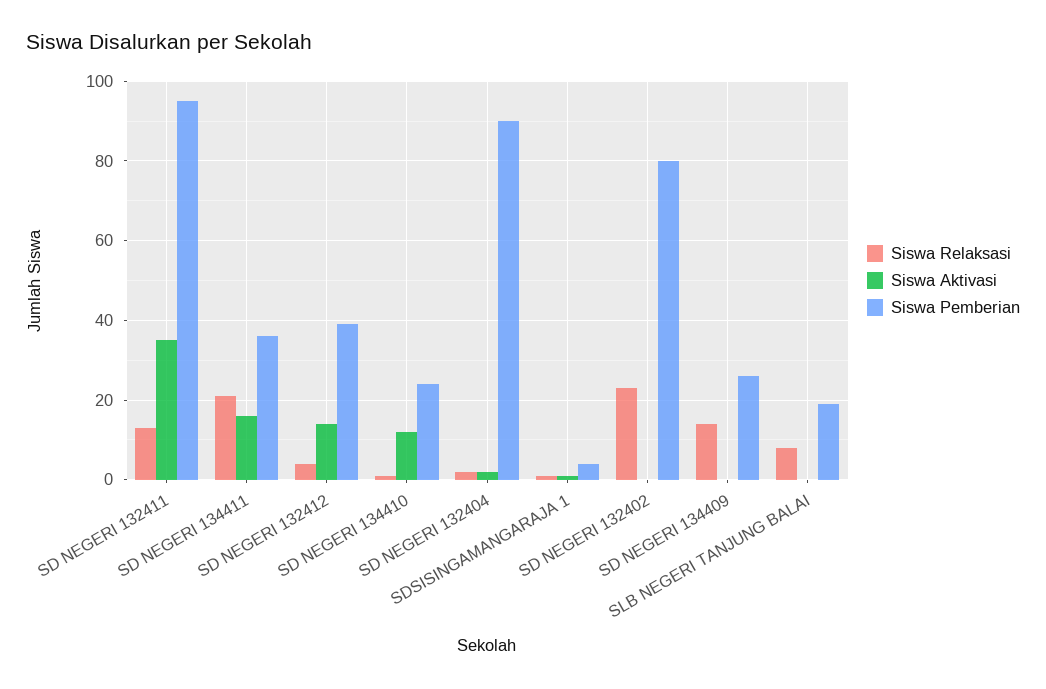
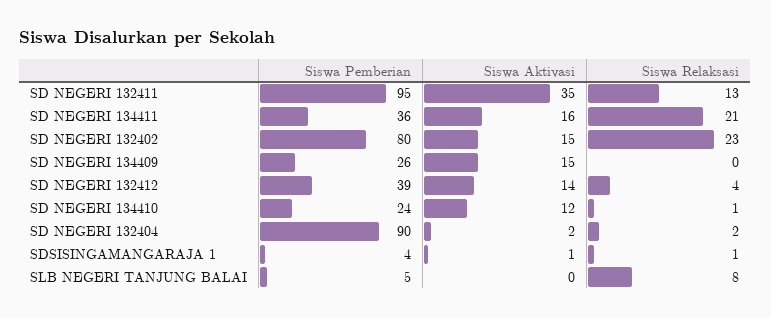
Siswa Aktivasi, SD NEGERI 132402: 0 -> 15
Siswa Relaksasi, SD NEGERI 134409: 15 -> 0
Siswa Aktivasi, SD NEGERI 134409: 0 -> 15
Siswa Pemberian, SLB NEGERI TANJUNG BALAI: 20 -> 5

